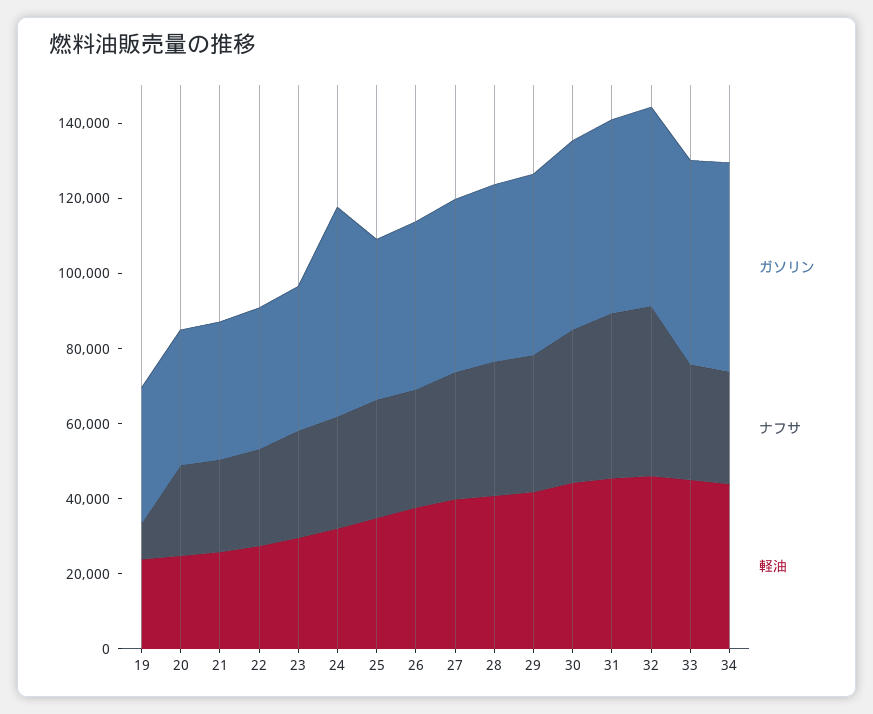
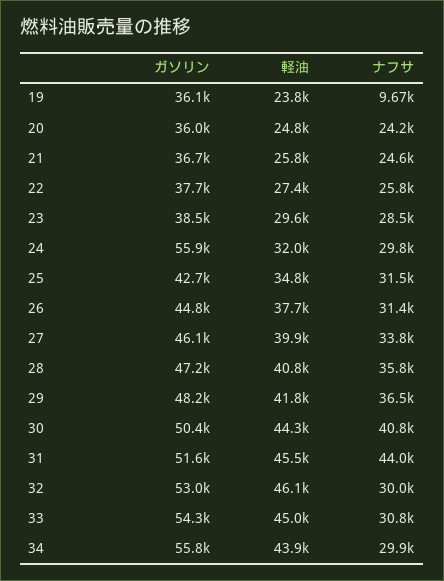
ナフサ, 32: 45000 -> 30000

